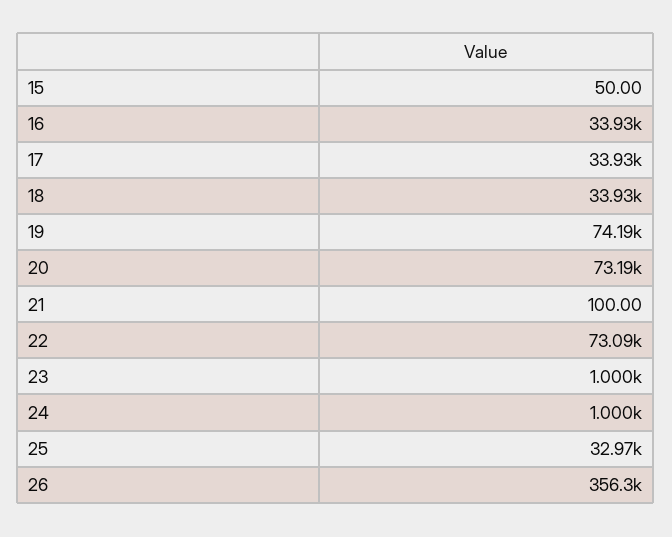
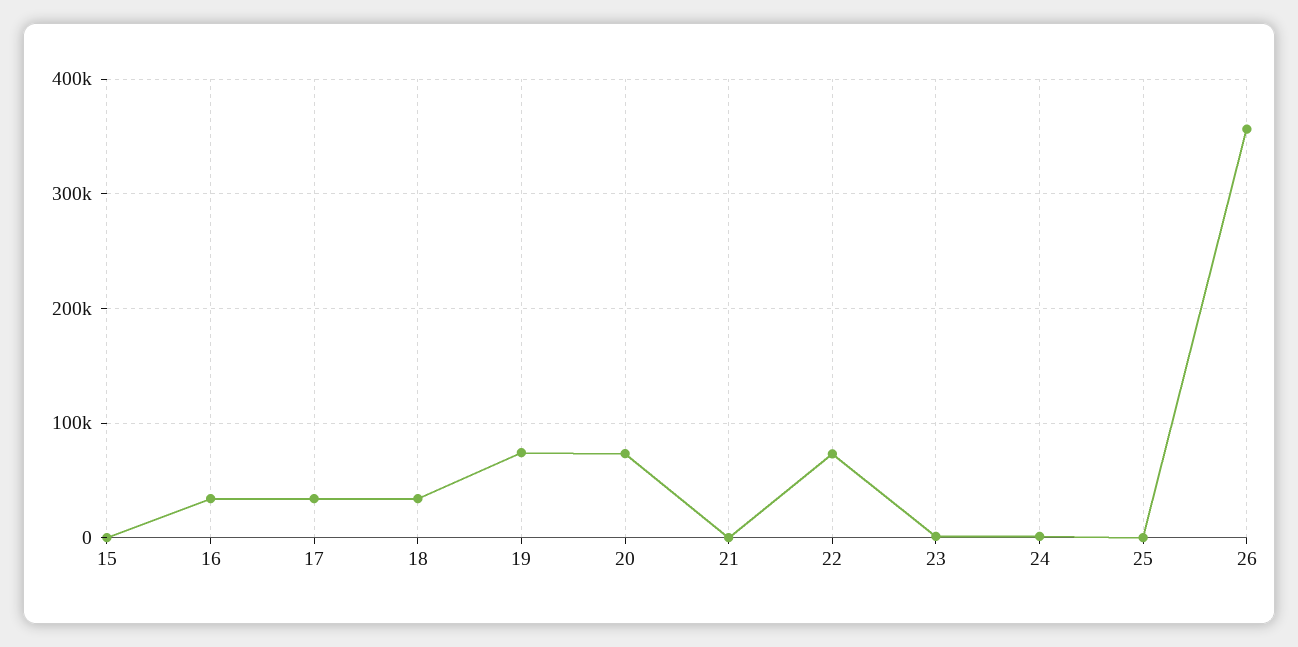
25: 32970 -> 0

